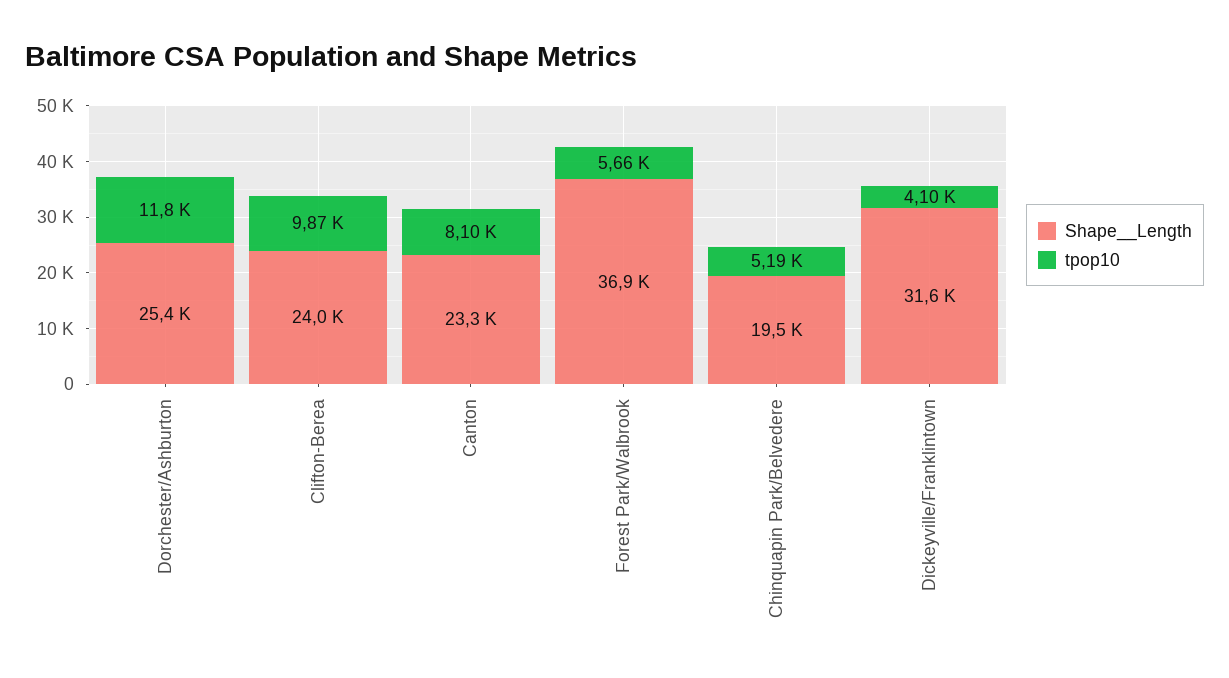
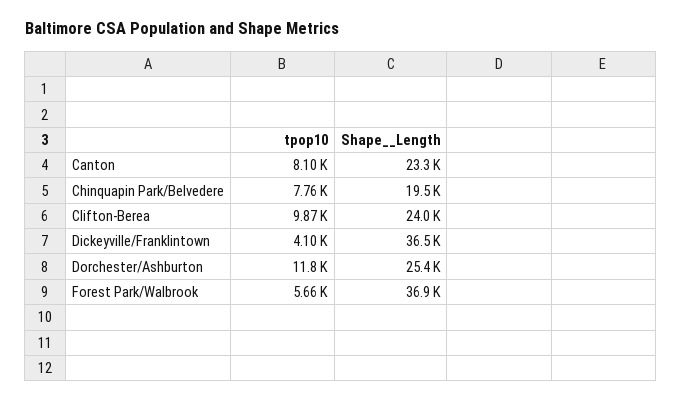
tpop10, Chinquapin Park/Belvedere: 5190 -> 7760
Shape__Length, Dickeyville/Franklintown: 31600 -> 36500

